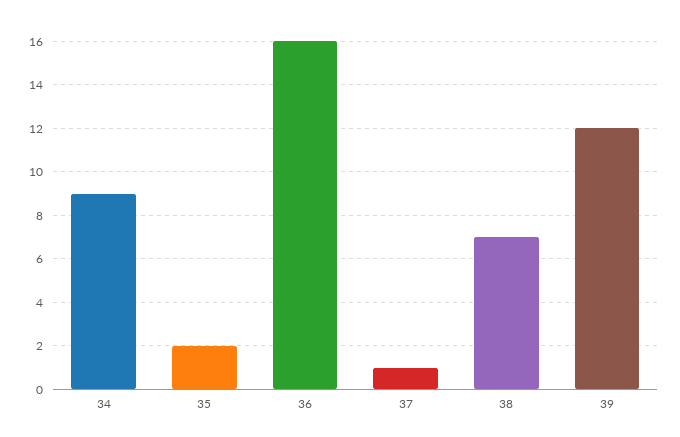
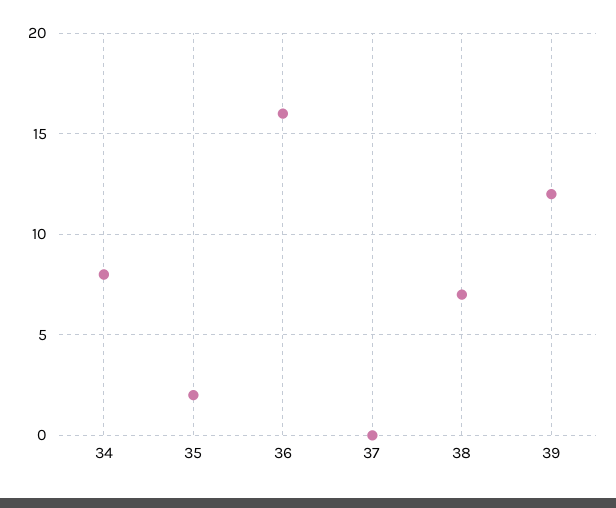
34: 9 -> 8
37: 1 -> 0

